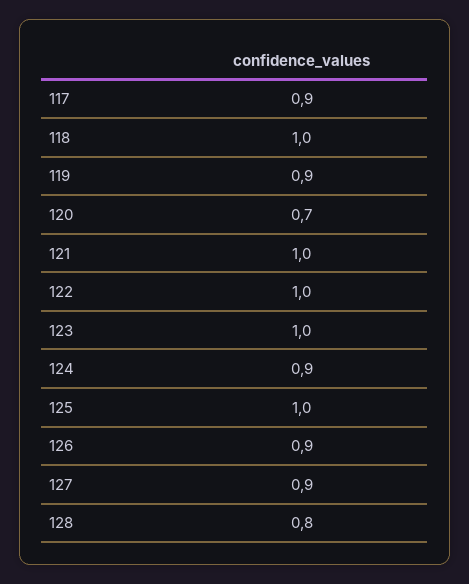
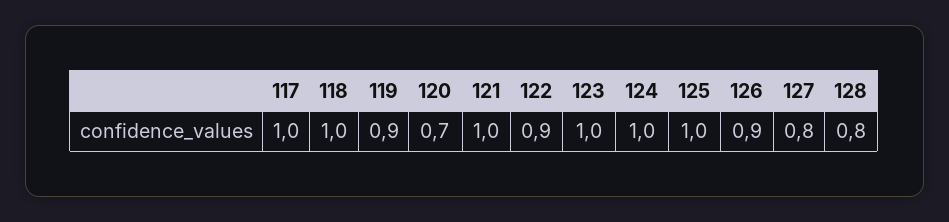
117: 0.9 -> 1
122: 1 -> 0.9
124: 0.9 -> 1
127: 0.9 -> 0.8

